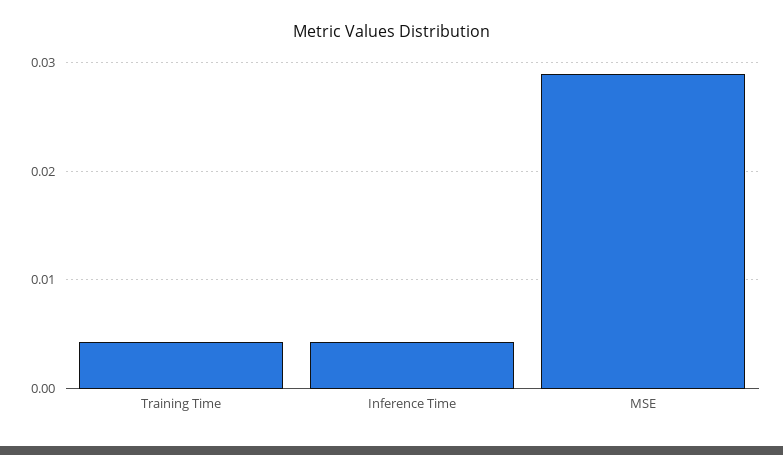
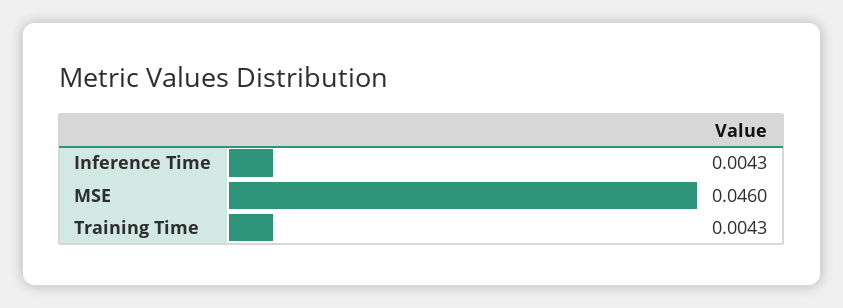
MSE: 0.029 -> 0.046

